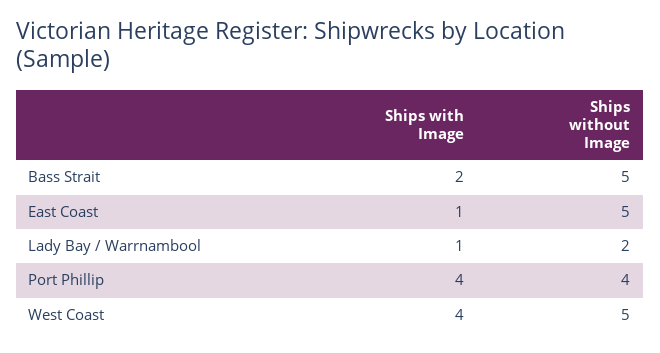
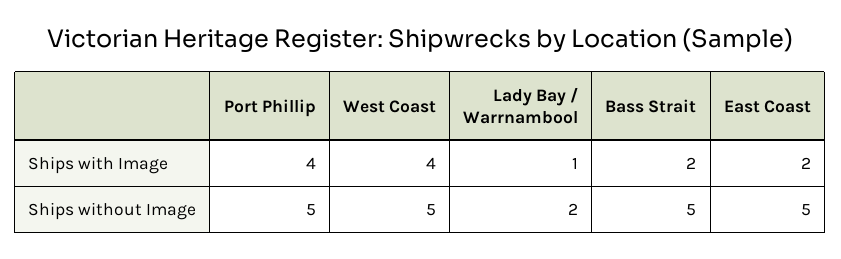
Ships with Image, East Coast: 1 -> 2
Ships without Image, Port Phillip: 4 -> 5

